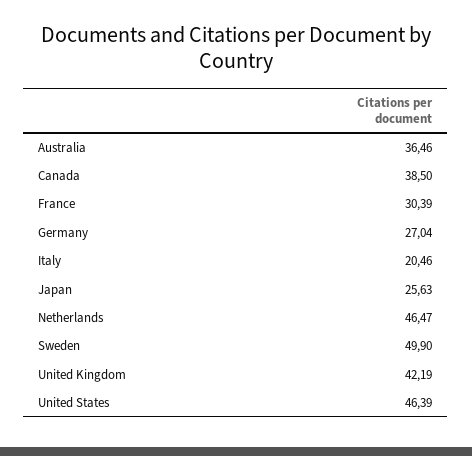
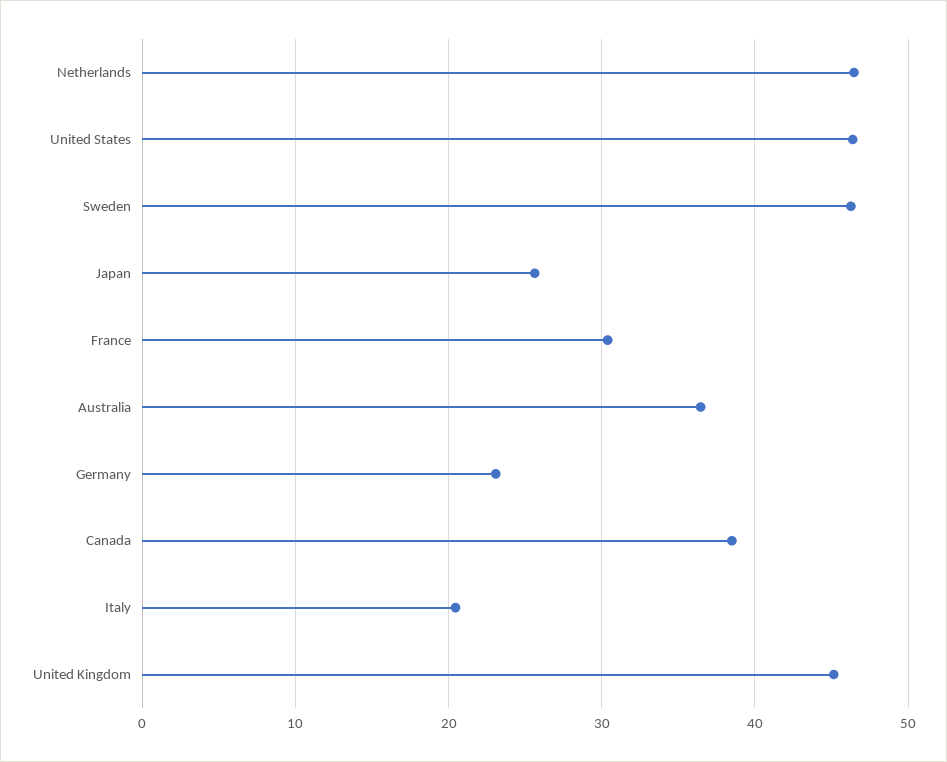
Germany: 27.04 -> 23
Sweden: 49.9 -> 46
United Kingdom: 42.19 -> 45

